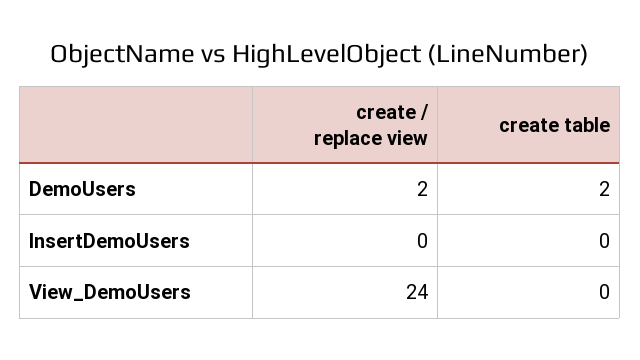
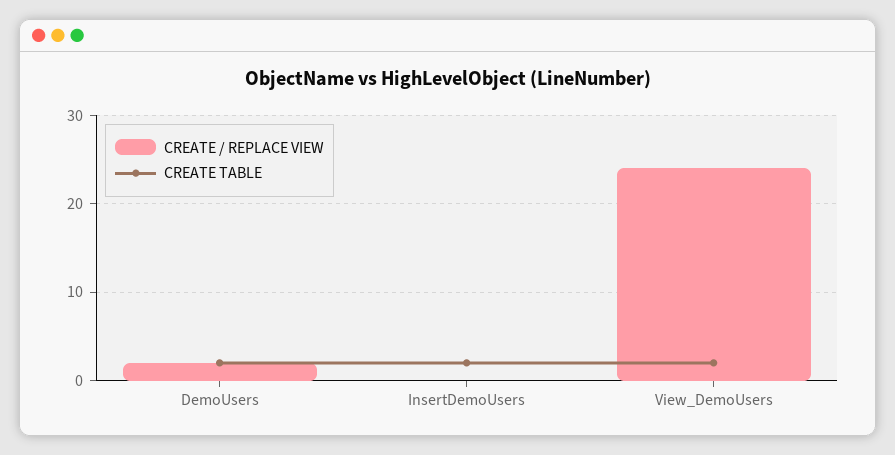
create table, InsertDemoUsers: 0 -> 2
create table, View_DemoUsers: 0 -> 2

